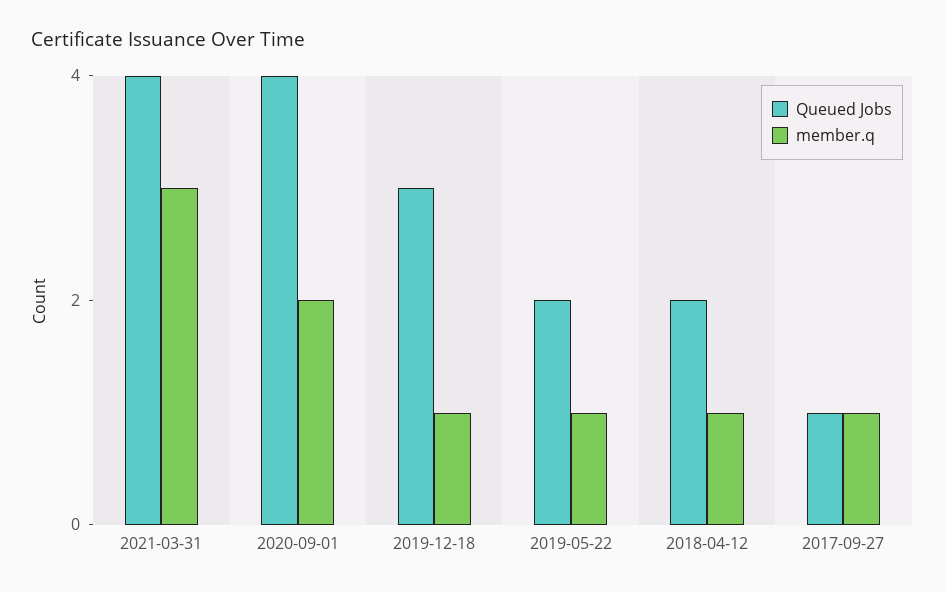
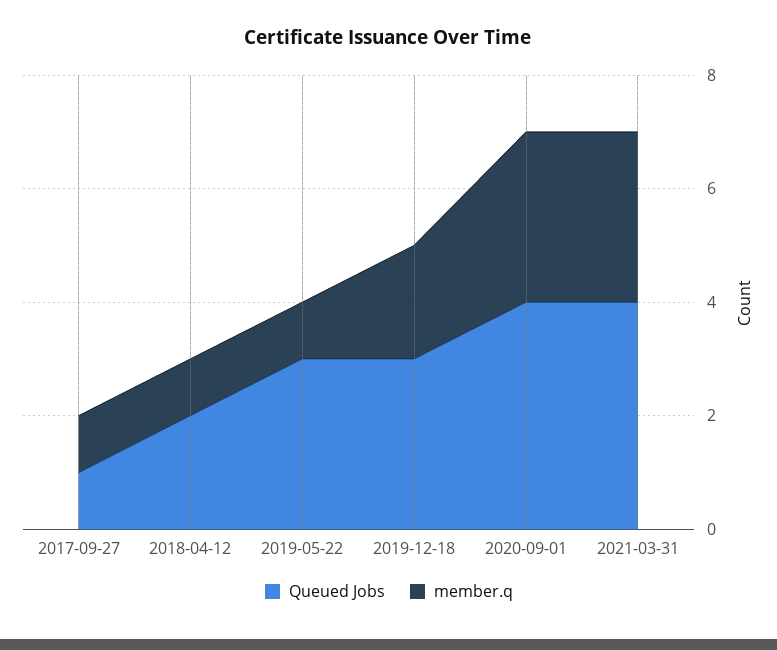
member.q, 2020-09-01: 2 -> 3
member.q, 2019-12-18: 1 -> 2
Queued Jobs, 2019-05-22: 2 -> 3

